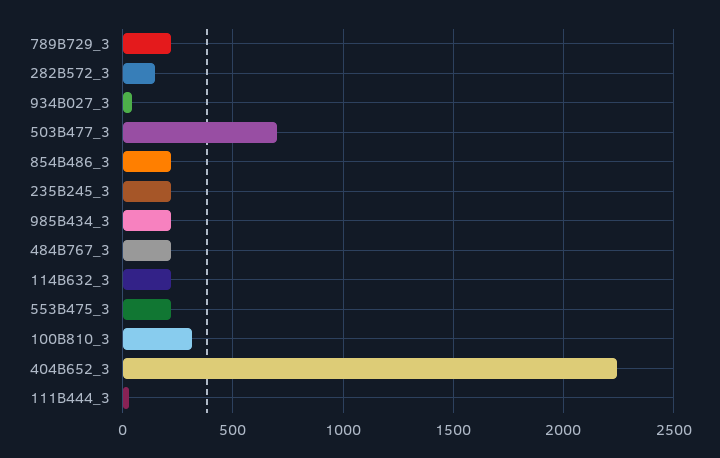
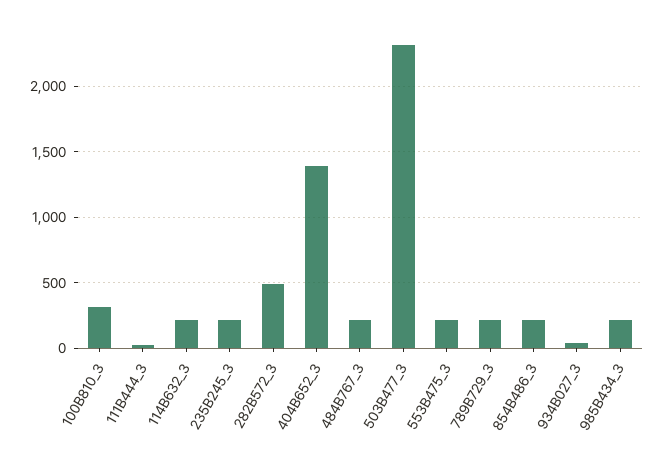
282B572_3: 150 -> 500
503B477_3: 700 -> 2300
404B652_3: 2250 -> 1400

